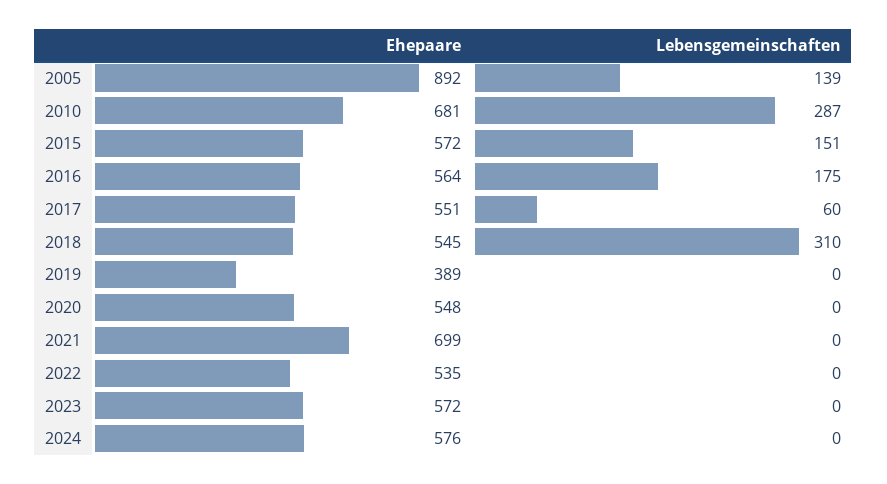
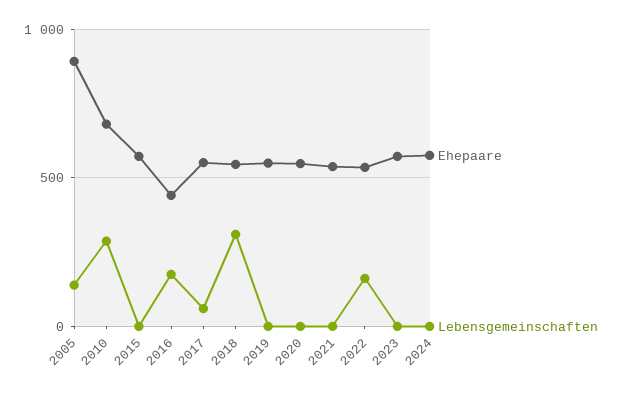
Lebensgemeinschaften, 2015: 151 -> 0
Ehepaare, 2016: 564 -> 450
Ehepaare, 2019: 389 -> 550
Ehepaare, 2021: 699 -> 550
Lebensgemeinschaften, 2022: 0 -> 150

